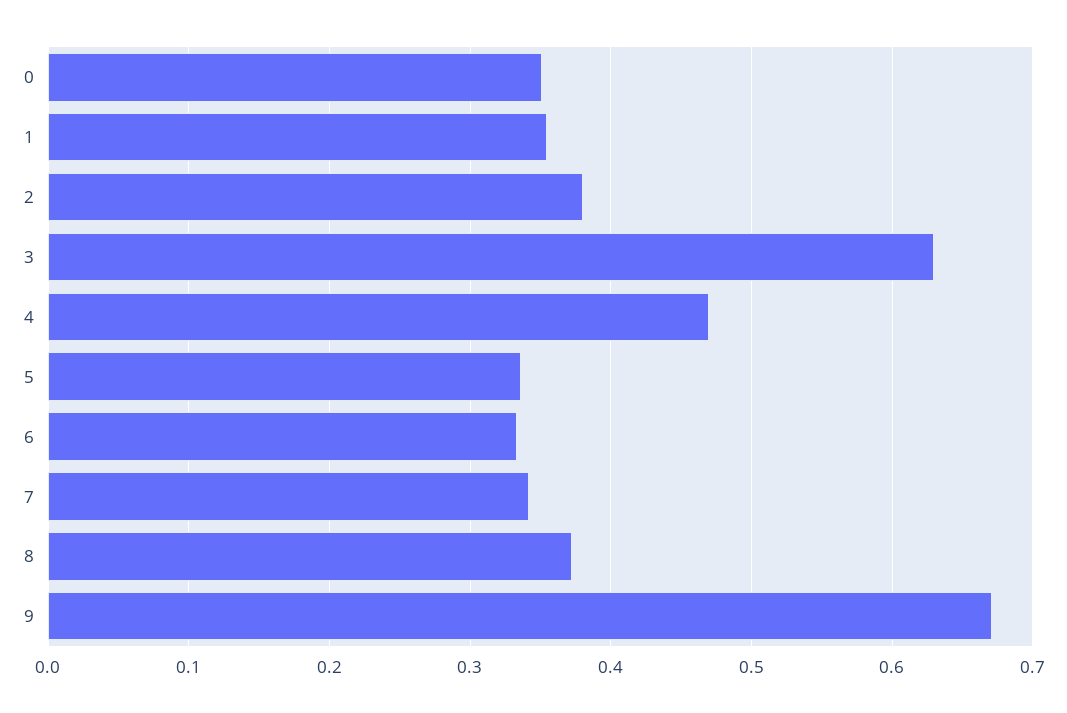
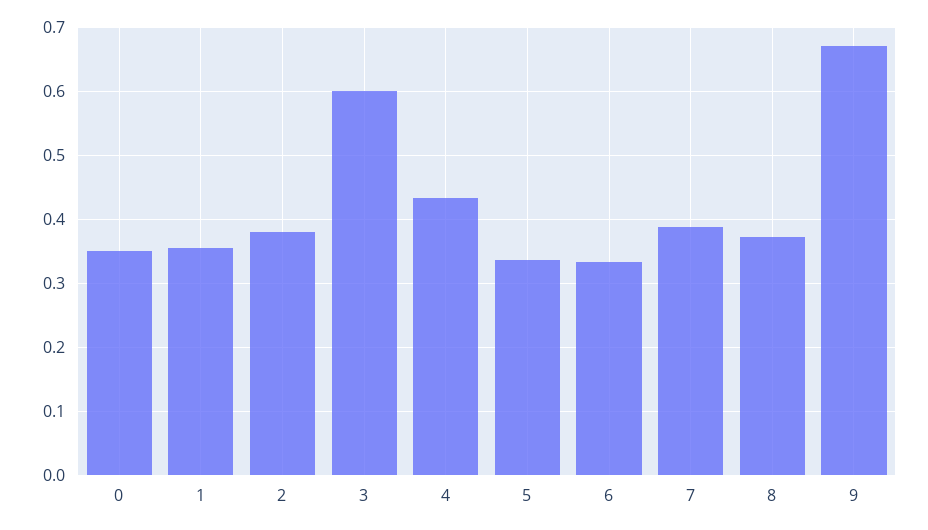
3: 0.63 -> 0.6
4: 0.47 -> 0.43
7: 0.34 -> 0.39

